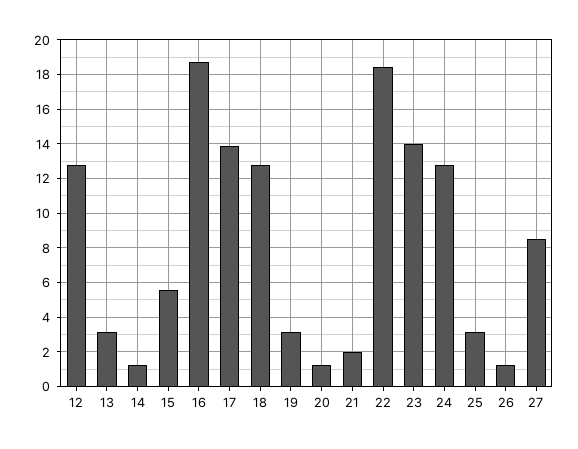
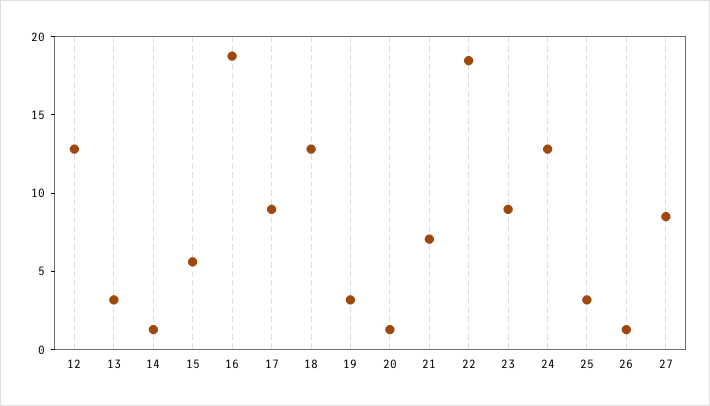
17: 14 -> 9
21: 2 -> 7
23: 14 -> 9

